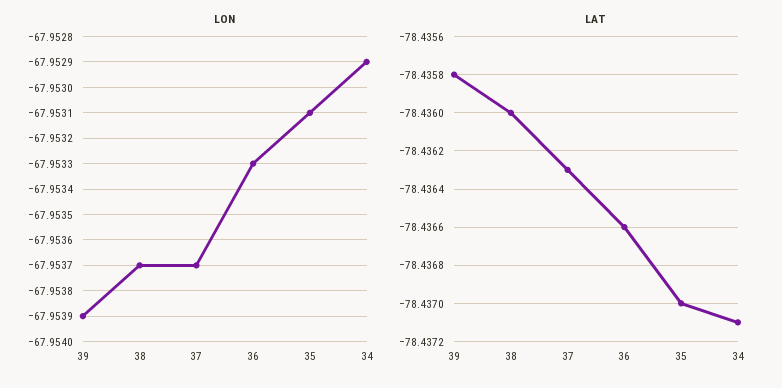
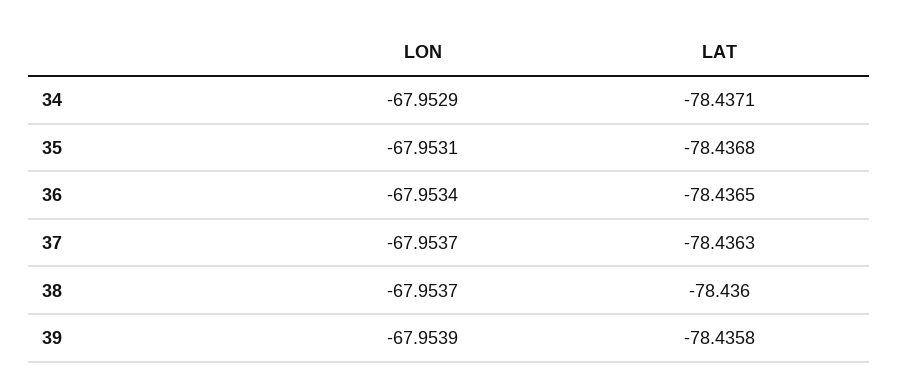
LON, 36: -67.9533 -> -67.9534
LAT, 36: -78.4366 -> -78.4365
LAT, 35: -78.437 -> -78.4368

